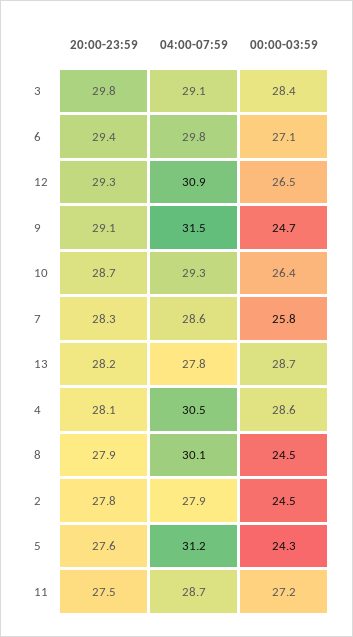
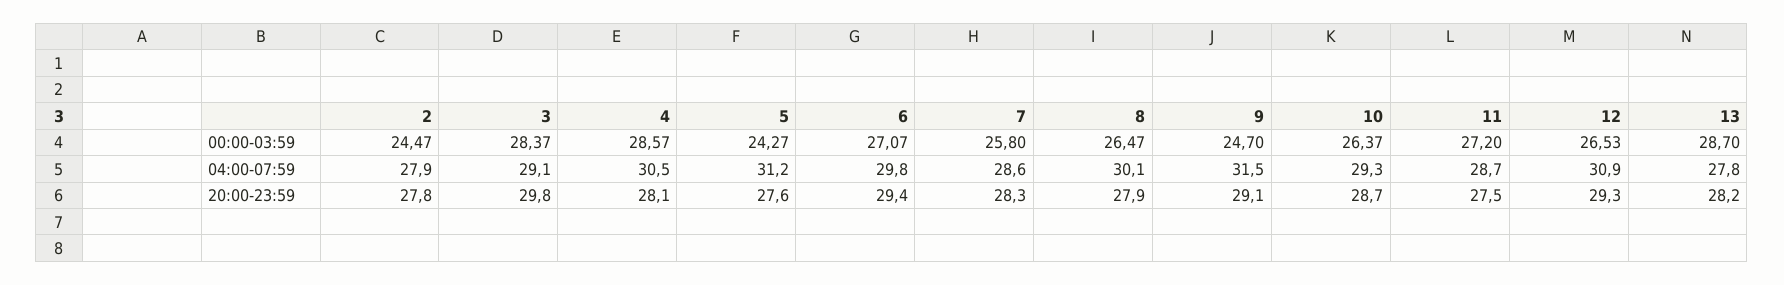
00:00-03:59, 8: 24.5 -> 26.47

